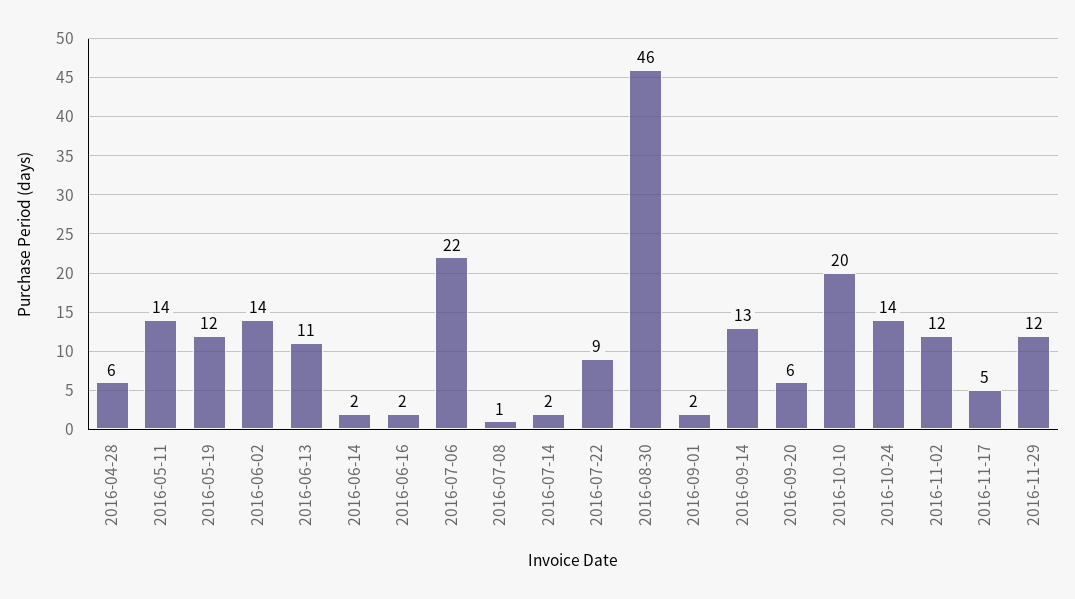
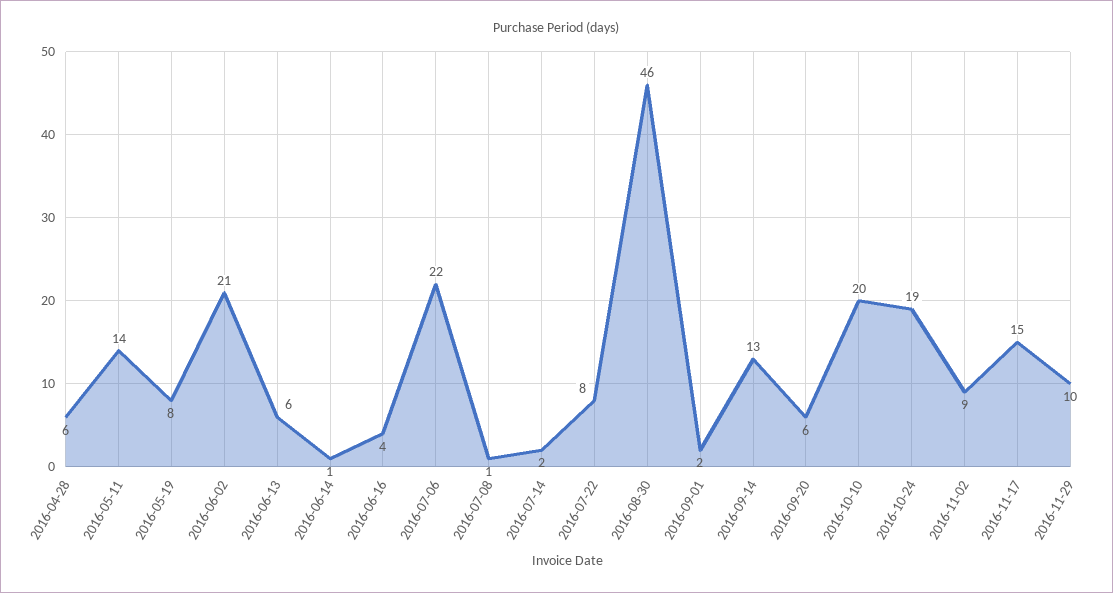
2016-05-19: 12 -> 8
2016-06-02: 14 -> 21
2016-06-13: 11 -> 6
2016-06-14: 2 -> 1
2016-06-16: 2 -> 4
2016-07-22: 9 -> 8
2016-10-24: 14 -> 19
2016-11-02: 12 -> 9
2016-11-17: 5 -> 15
2016-11-29: 12 -> 10

